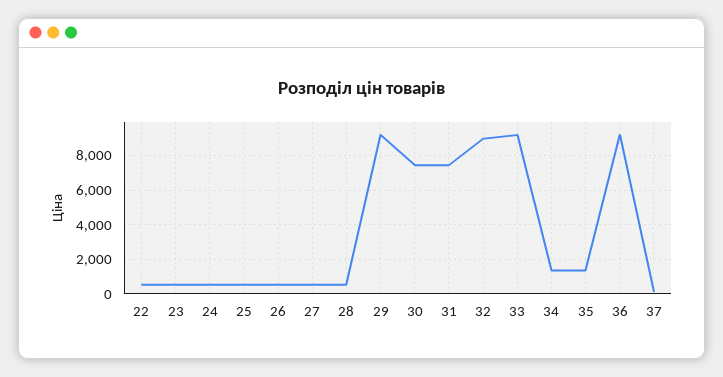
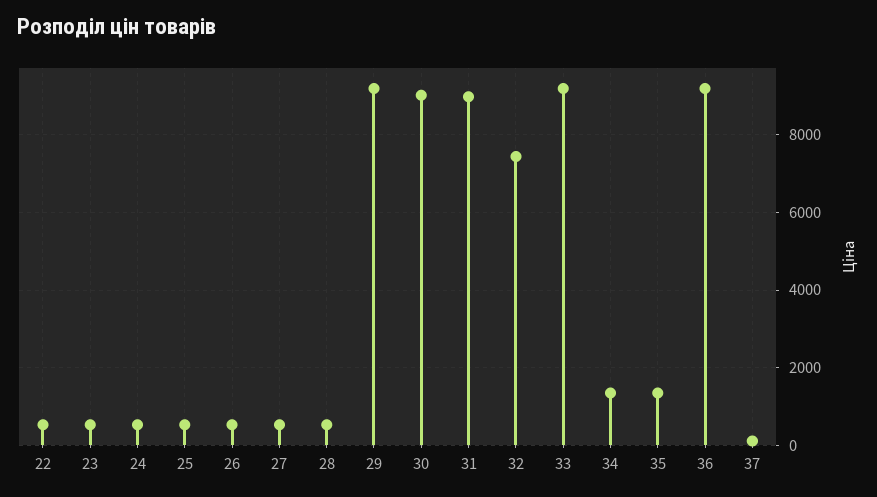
30: 7500 -> 9000
31: 7500 -> 9000
32: 9000 -> 7400

